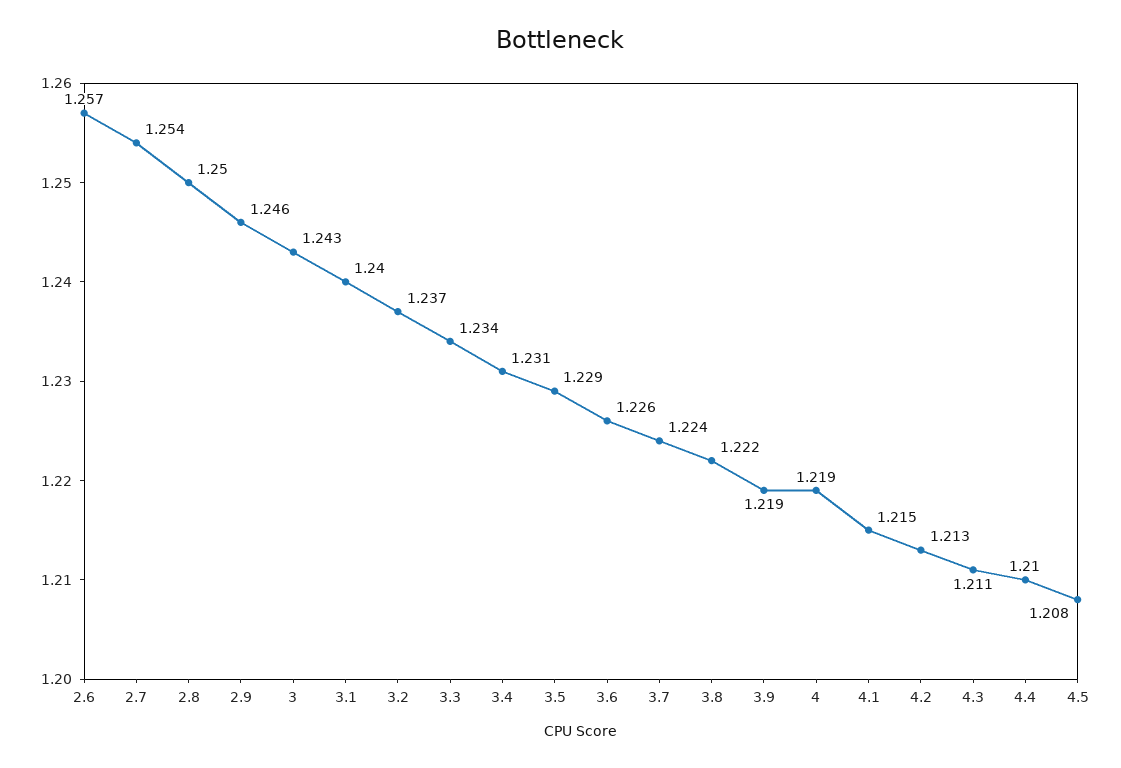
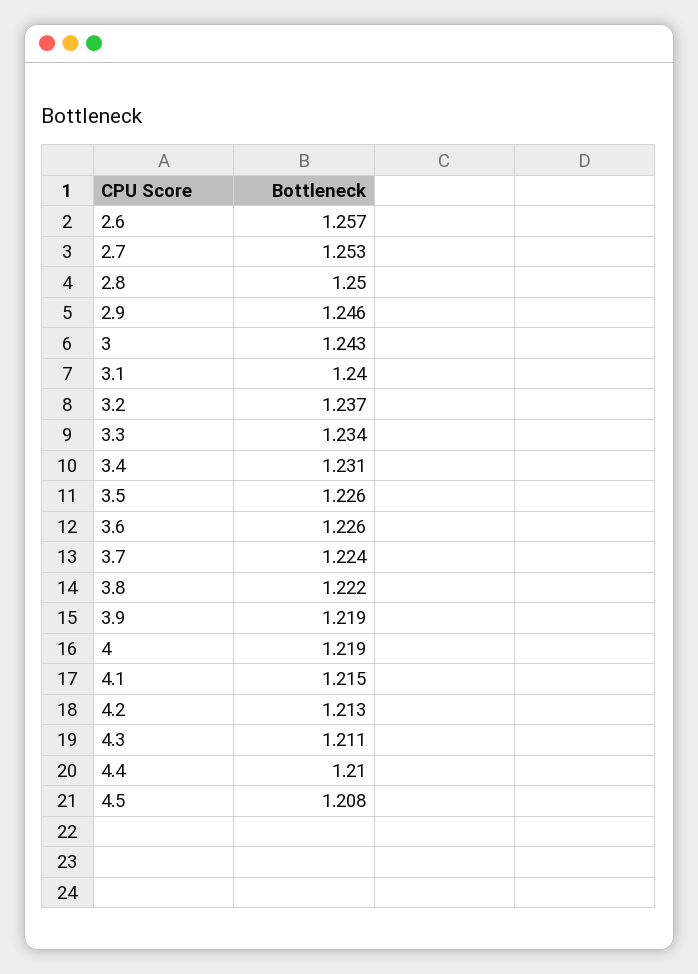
2.7: 1.254 -> 1.253
3.5: 1.229 -> 1.226

